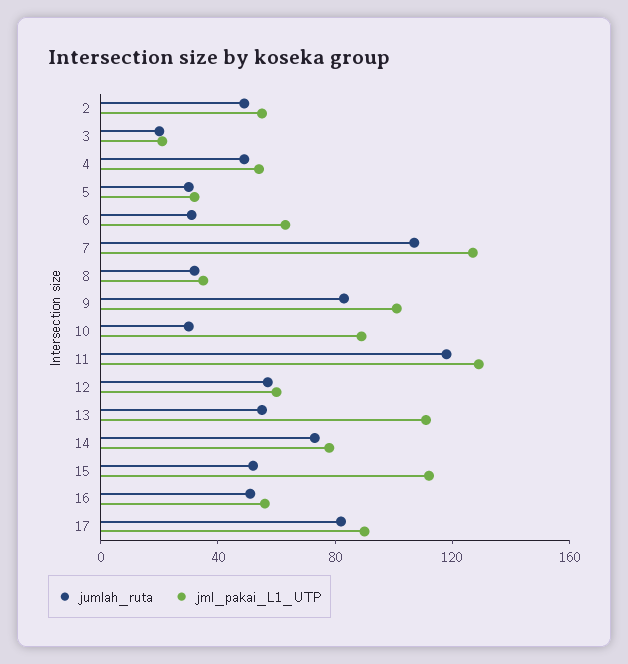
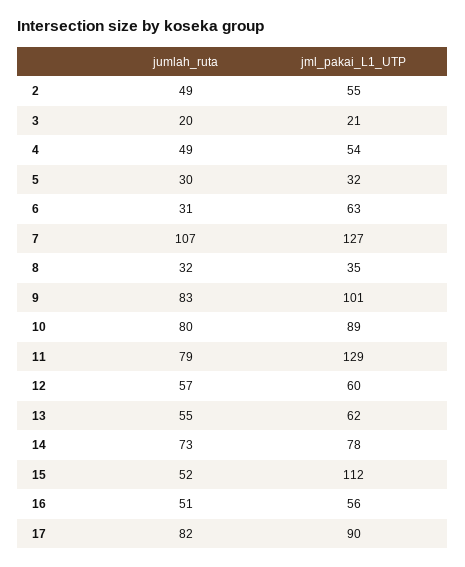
jumlah_ruta, 10: 30 -> 80
jumlah_ruta, 11: 120 -> 79
jml_pakai_L1_UTP, 13: 110 -> 62

